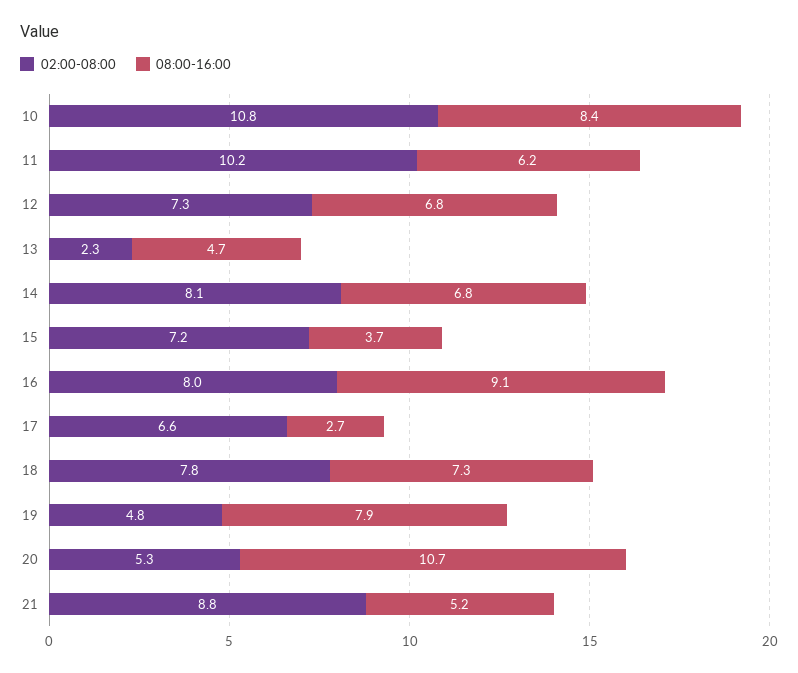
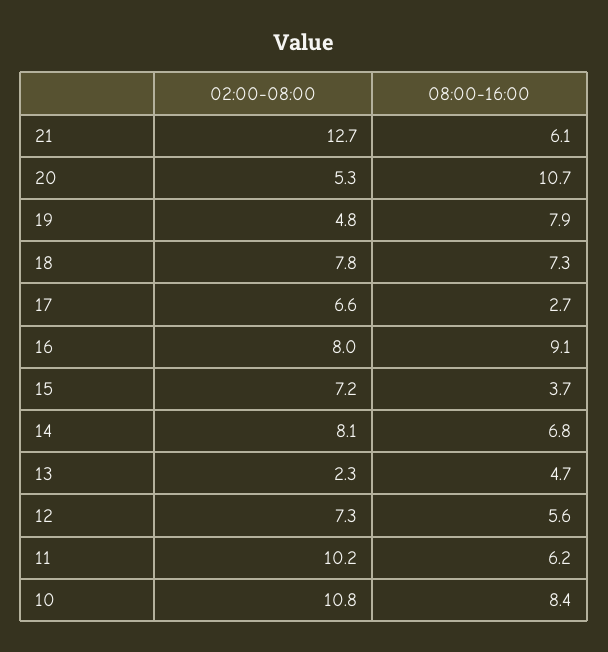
08:00-16:00, 12: 6.8 -> 5.6
02:00-08:00, 21: 8.8 -> 12.7
08:00-16:00, 21: 5.2 -> 6.1

